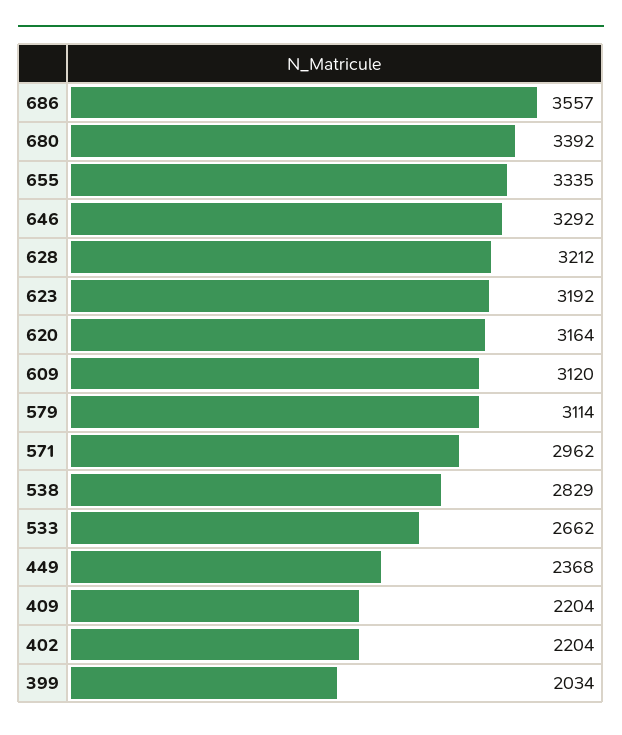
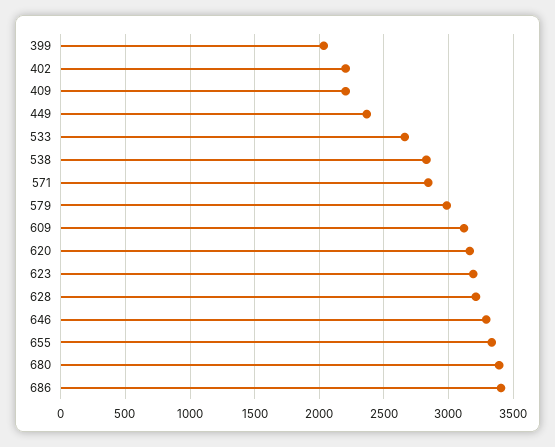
686: 3557 -> 3400
579: 3114 -> 3000
571: 2962 -> 2850

